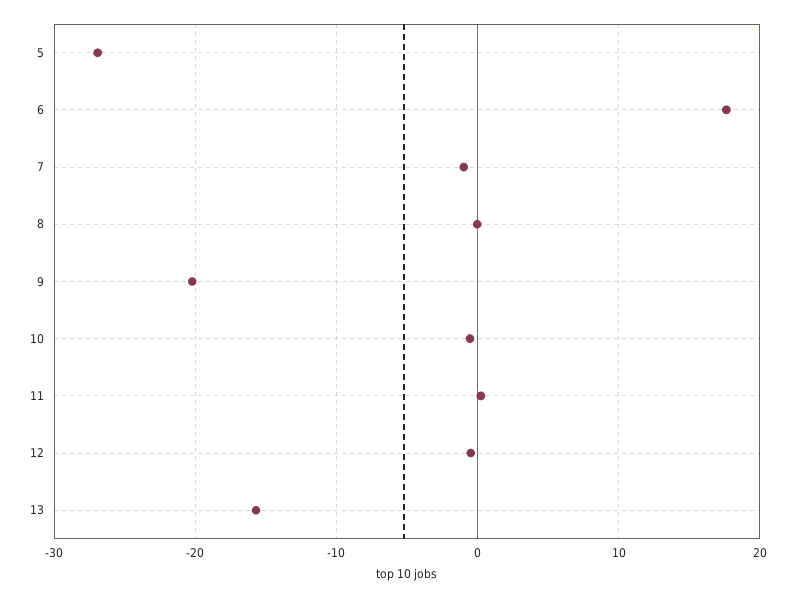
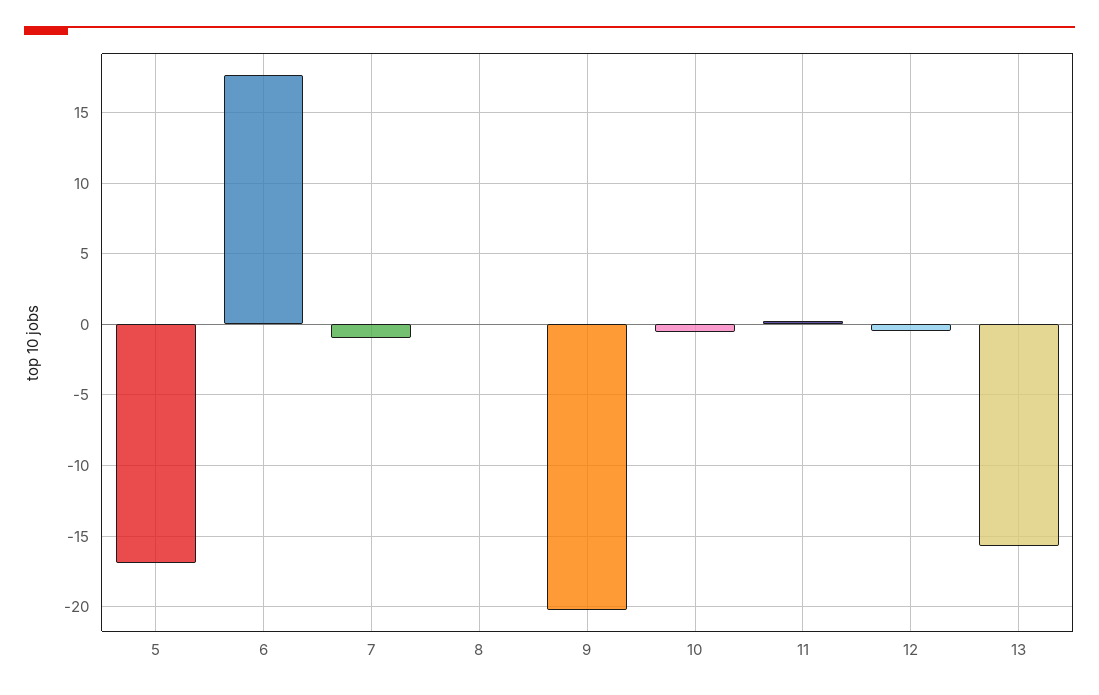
5: -27 -> -17

